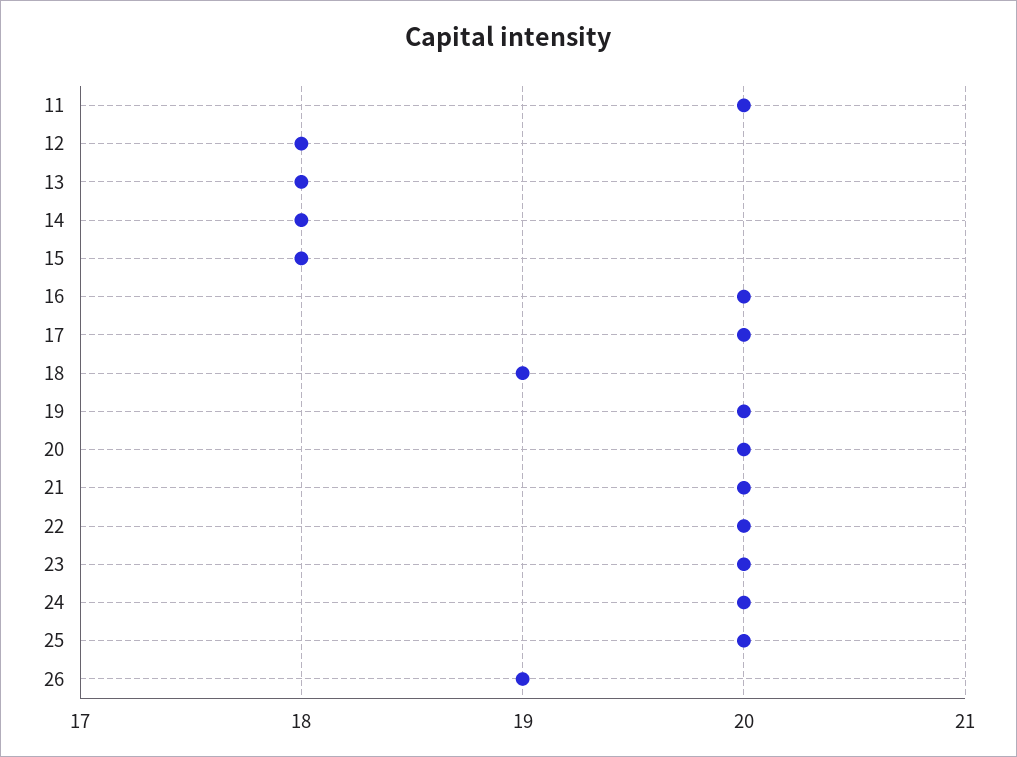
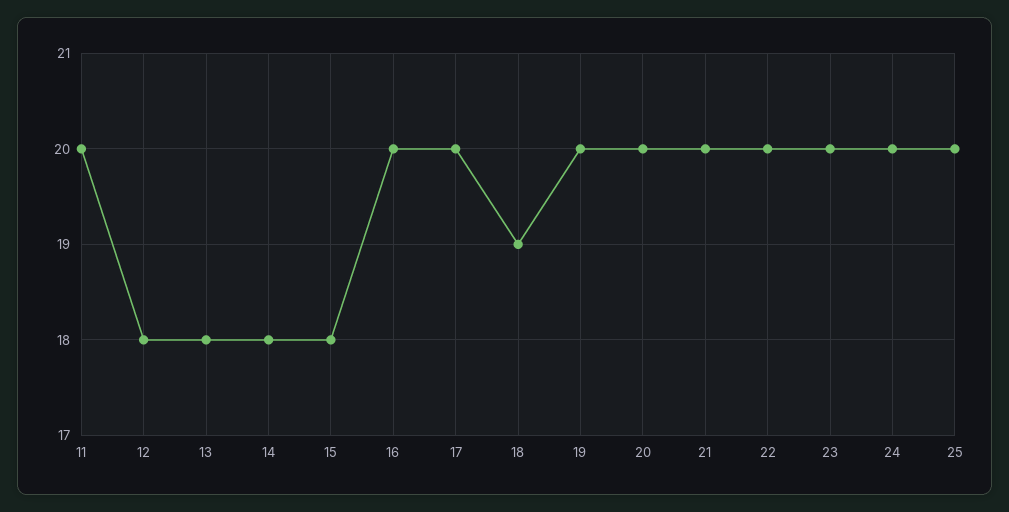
26: 19 -> none

